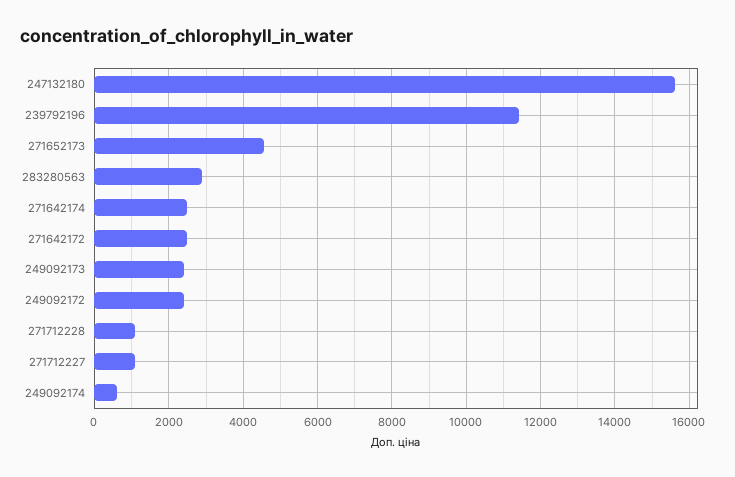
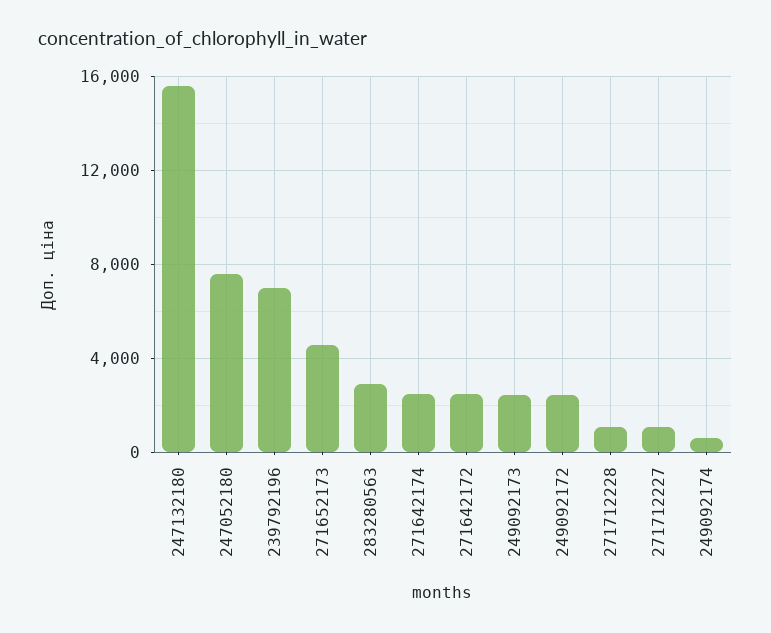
239792196: 11400 -> 7000
247052180: none -> 7500

